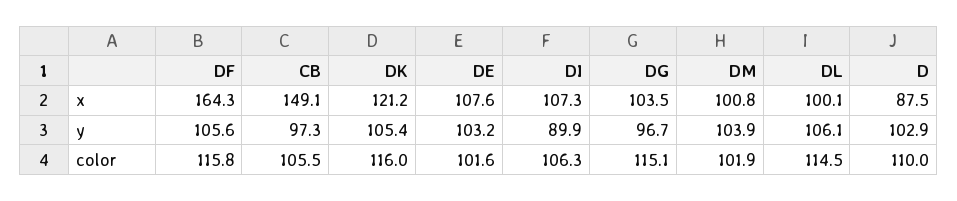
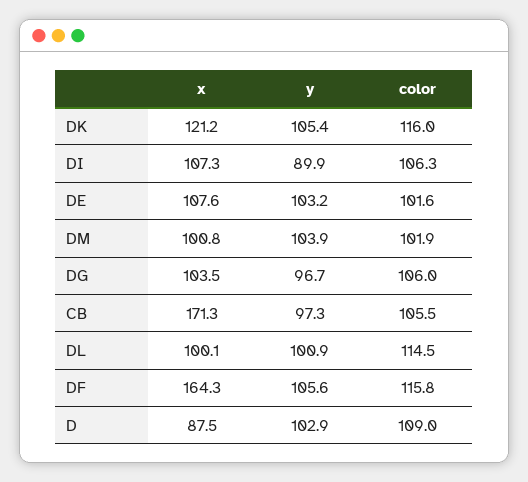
CB, x: 149.1 -> 171.3
DL, y: 106.1 -> 100.9
DG, color: 115.1 -> 106
D, color: 110 -> 109

